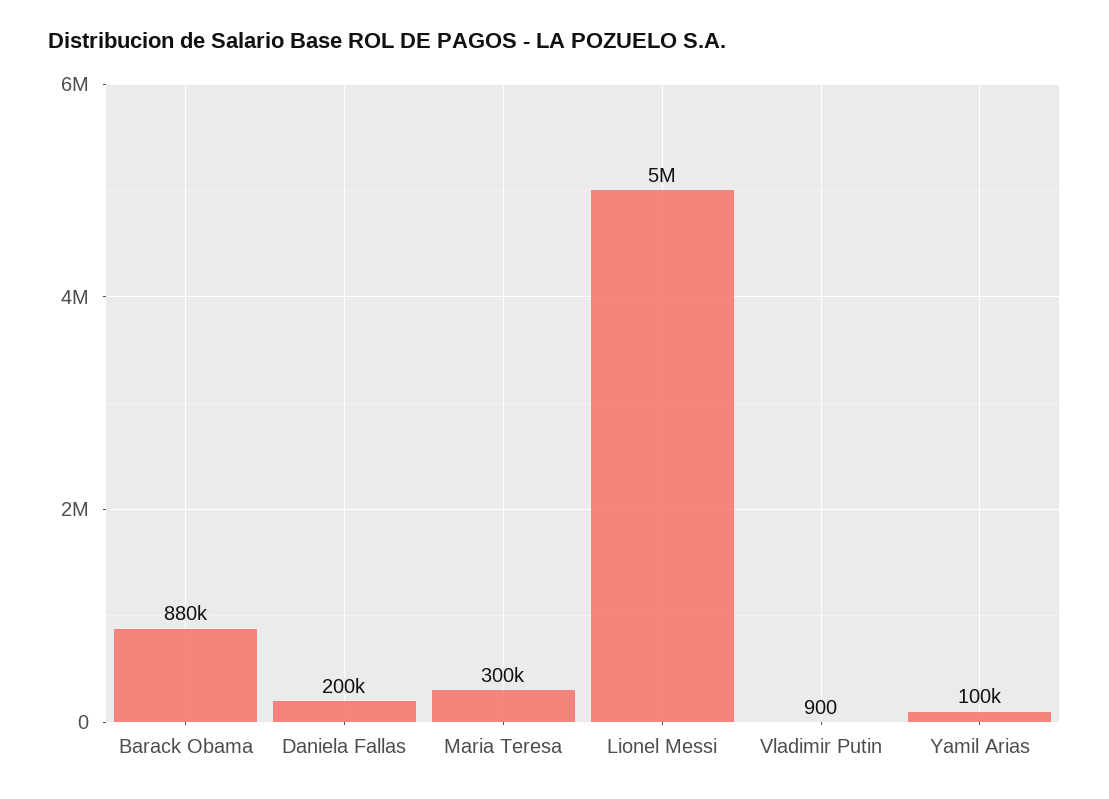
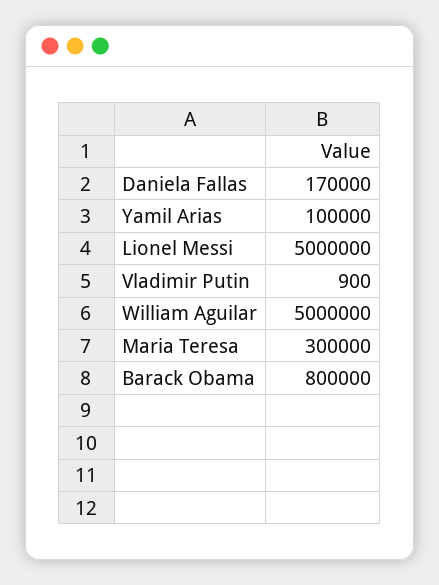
Barack Obama: 880000 -> 800000
Daniela Fallas: 200000 -> 170000
William Aguilar: none -> 5000000

